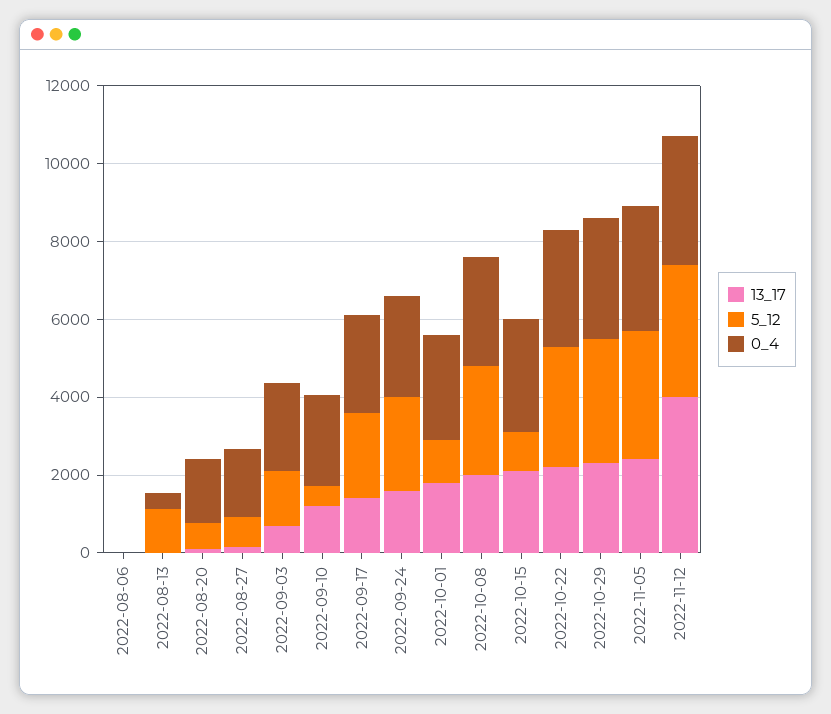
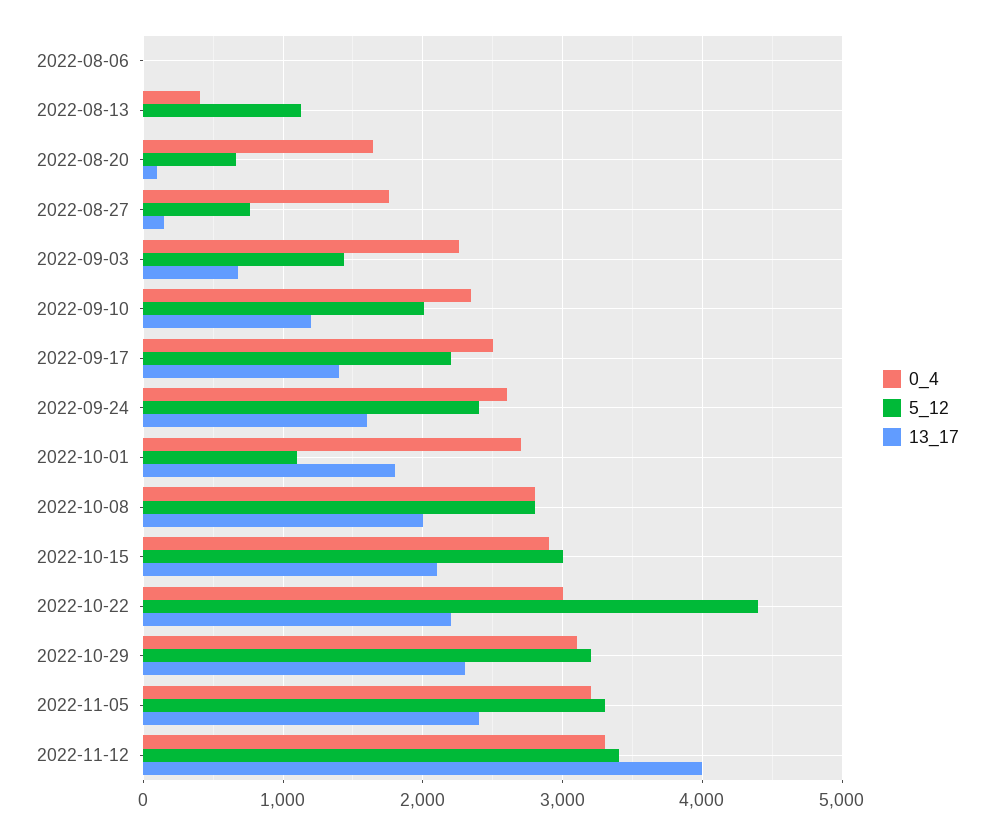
5_12, 2022-09-10: 500 -> 2000
5_12, 2022-10-15: 1000 -> 3000
5_12, 2022-10-22: 3000 -> 4400

